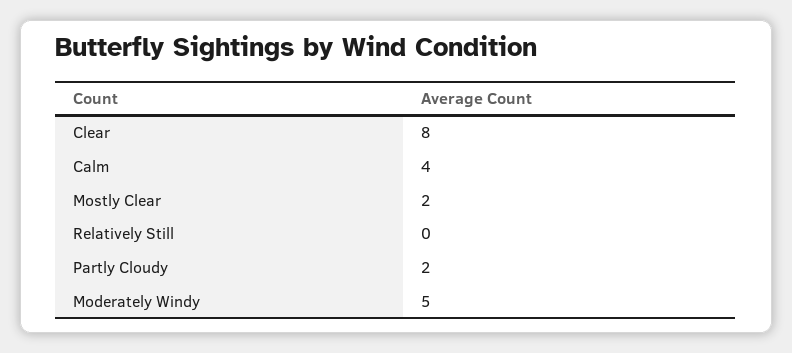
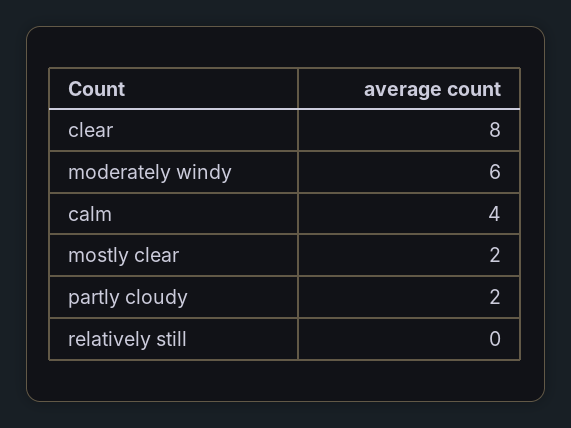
Moderately Windy: 5 -> 6

